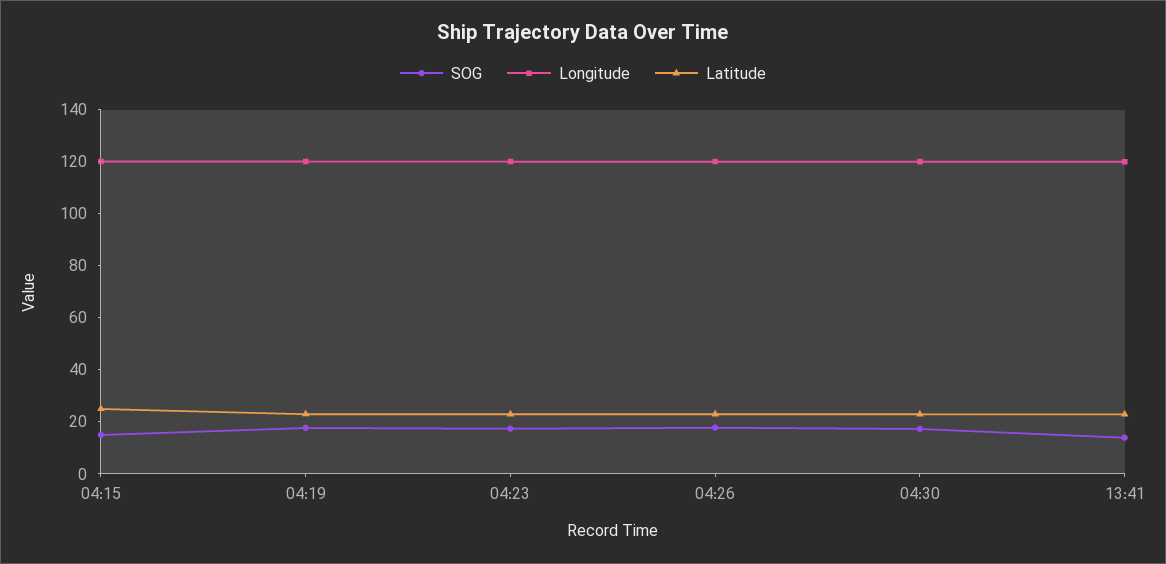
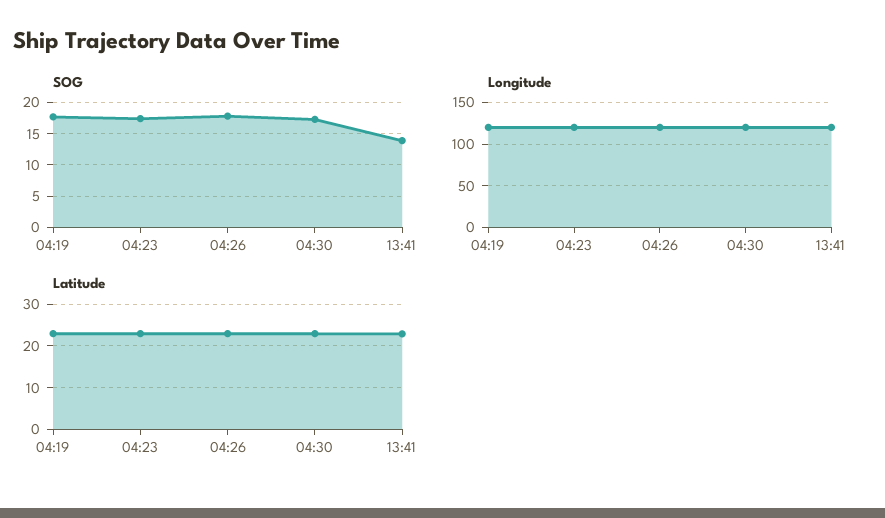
SOG, 04:15: 15 -> none
Longitude, 04:15: 120 -> none
Latitude, 04:15: 25 -> none

